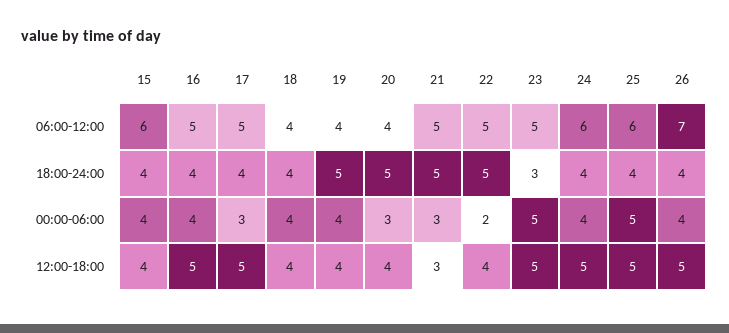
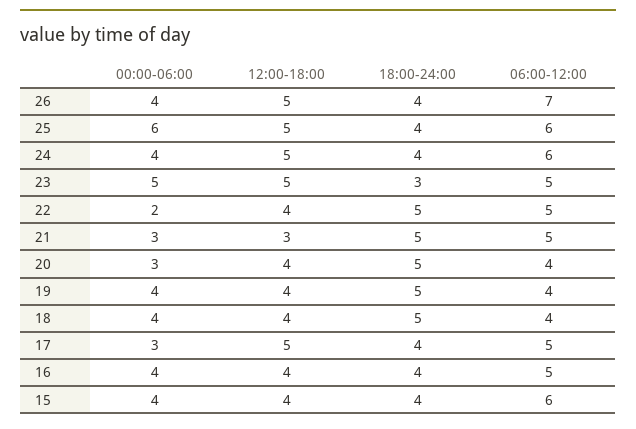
18, 18:00-24:00: 4 -> 5
25, 00:00-06:00: 5 -> 6
16, 12:00-18:00: 5 -> 4

